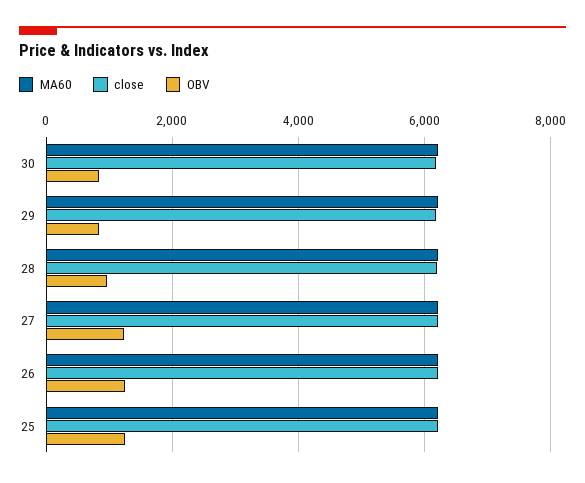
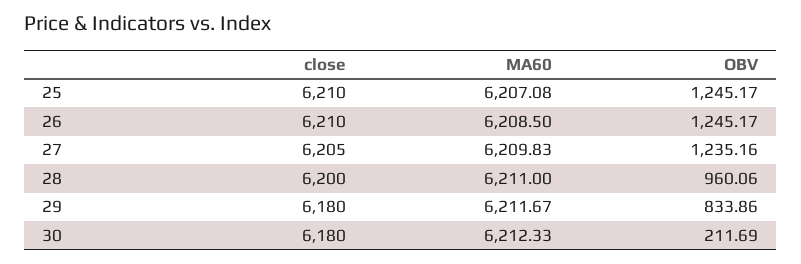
OBV, 30: 800 -> 211.69

